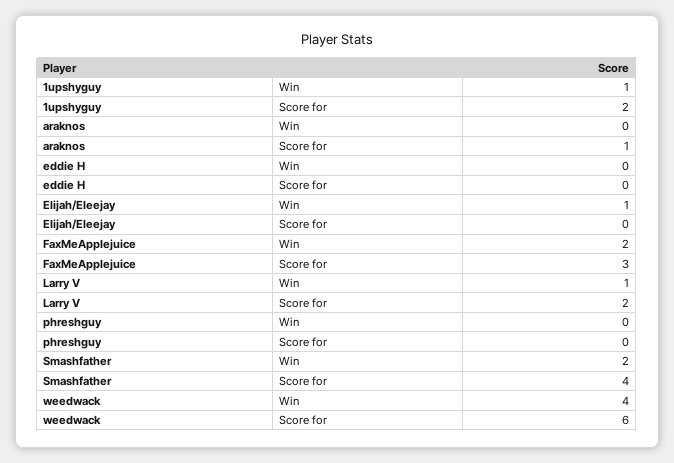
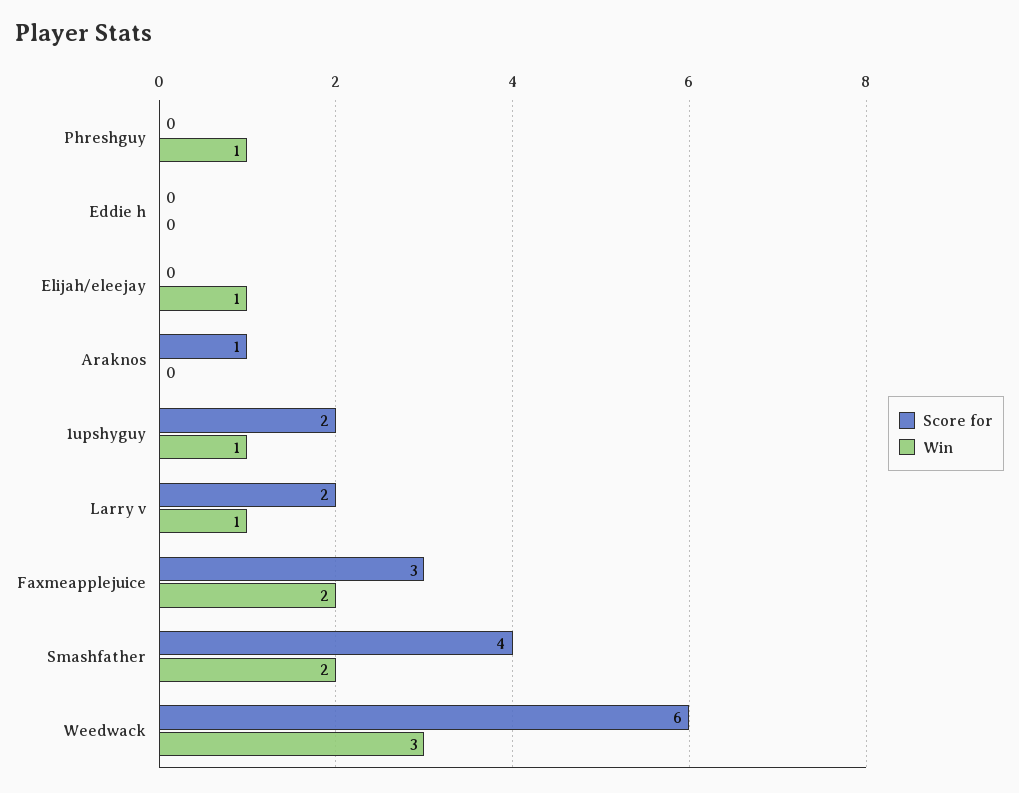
Win, phreshguy: 0 -> 1
Win, weedwack: 4 -> 3

